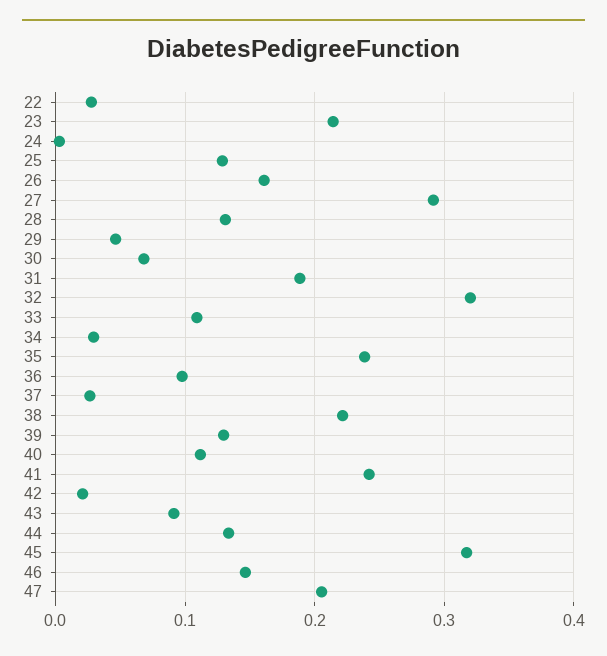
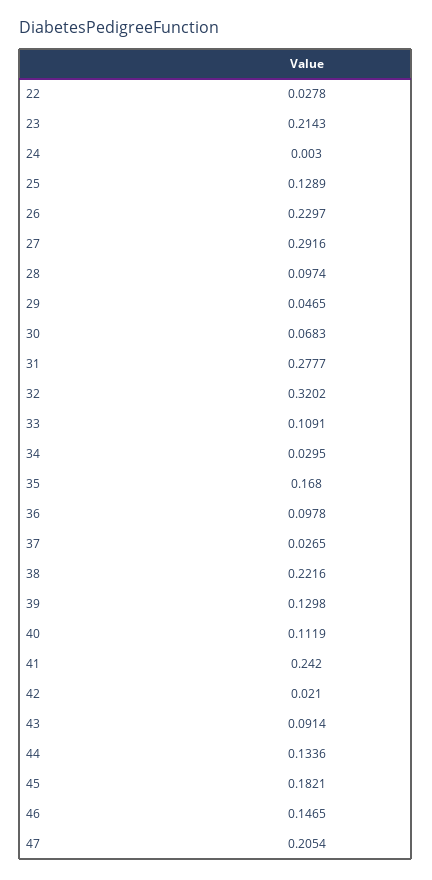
26: 0.16 -> 0.2297
28: 0.13 -> 0.0974
31: 0.19 -> 0.2777
35: 0.24 -> 0.168
45: 0.32 -> 0.1821

